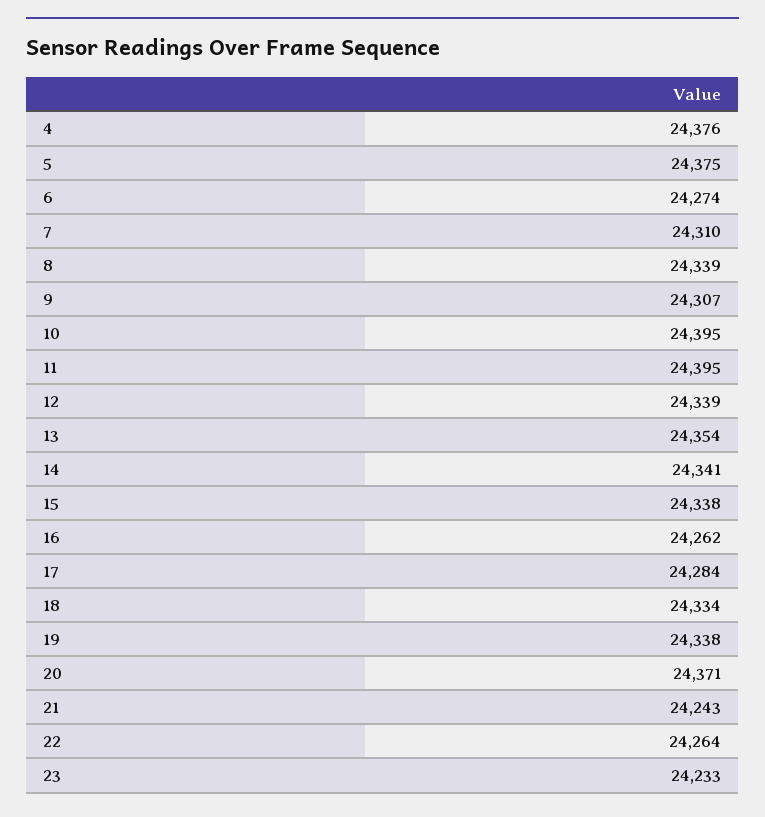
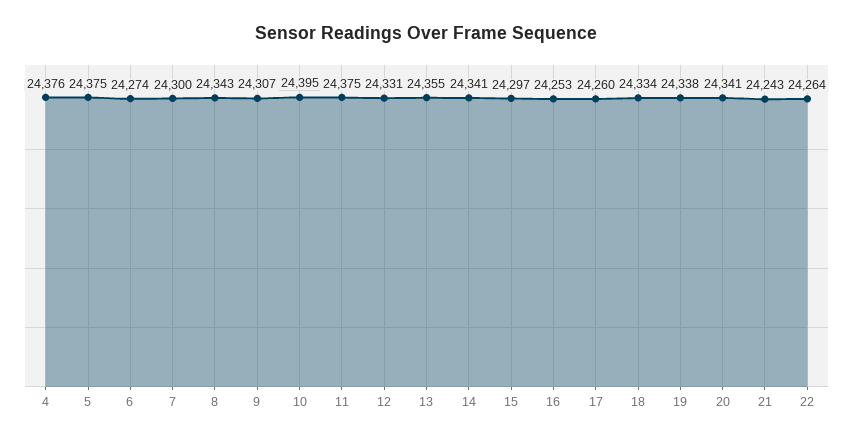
7: 24310 -> 24300
8: 24339 -> 24343
11: 24395 -> 24375
12: 24339 -> 24331
13: 24354 -> 24355
15: 24338 -> 24297
16: 24262 -> 24253
17: 24284 -> 24260
20: 24371 -> 24341
23: 24233 -> none

